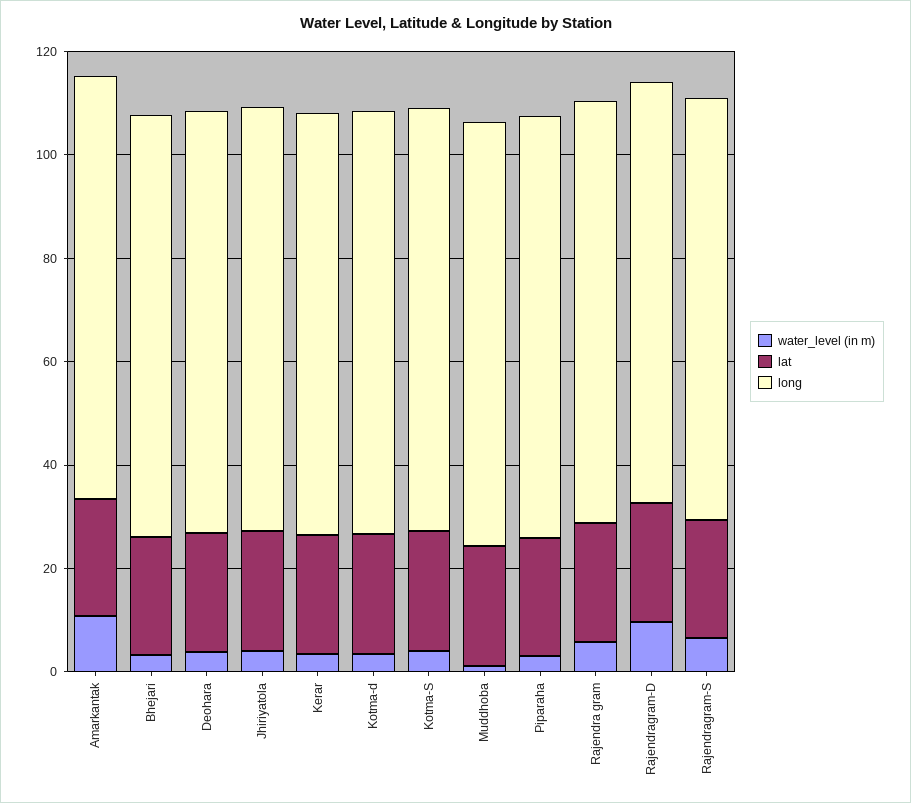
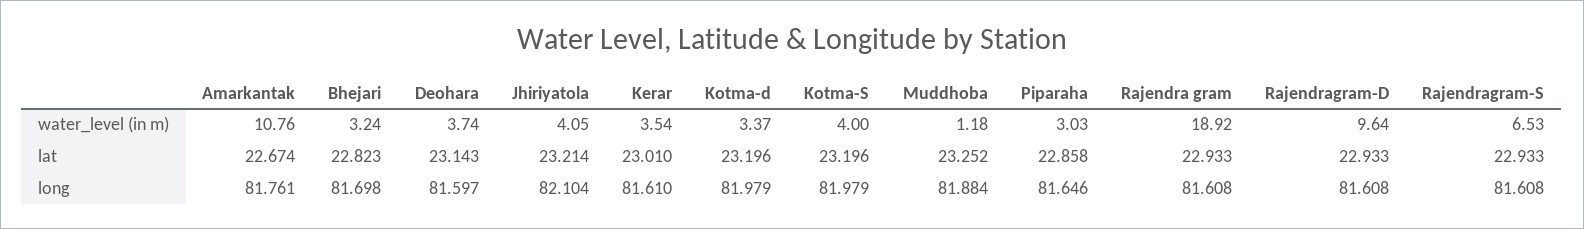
water_level (in m), Rajendra gram: 5 -> 18.92

